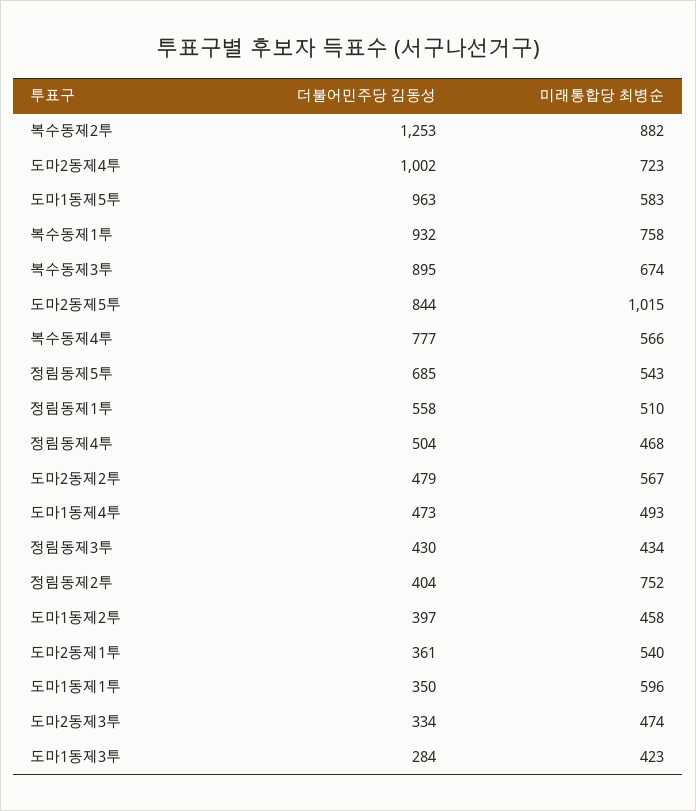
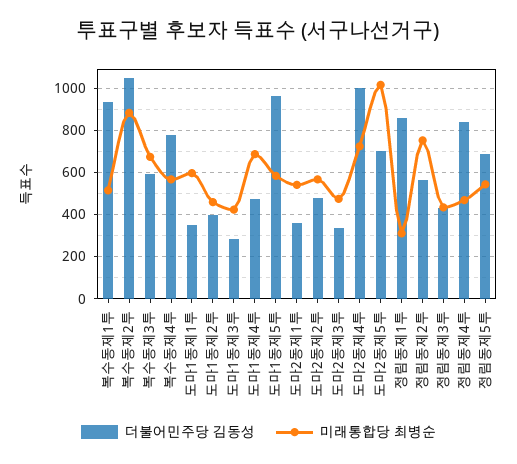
더불어민주당 김동성, 복수동제2투: 1253 -> 1050
미래통합당 최병순, 복수동제1투: 758 -> 500
더불어민주당 김동성, 복수동제3투: 895 -> 600
더불어민주당 김동성, 도마2동제5투: 844 -> 700
더불어민주당 김동성, 정림동제1투: 558 -> 850
미래통합당 최병순, 정림동제1투: 510 -> 300
더불어민주당 김동성, 정림동제4투: 504 -> 850
미래통합당 최병순, 도마1동제4투: 493 -> 700
더불어민주당 김동성, 정림동제2투: 404 -> 550

